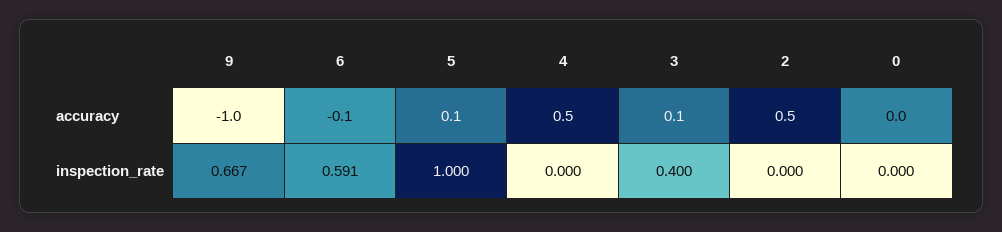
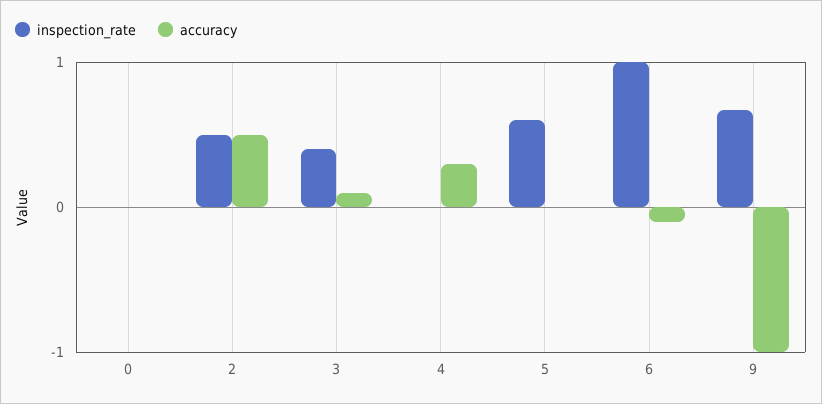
accuracy, 5: 0.1 -> 0
accuracy, 4: 0.5 -> 0.3
inspection_rate, 6: 0.591 -> 1
inspection_rate, 5: 1 -> 0.6
inspection_rate, 2: 0 -> 0.5

